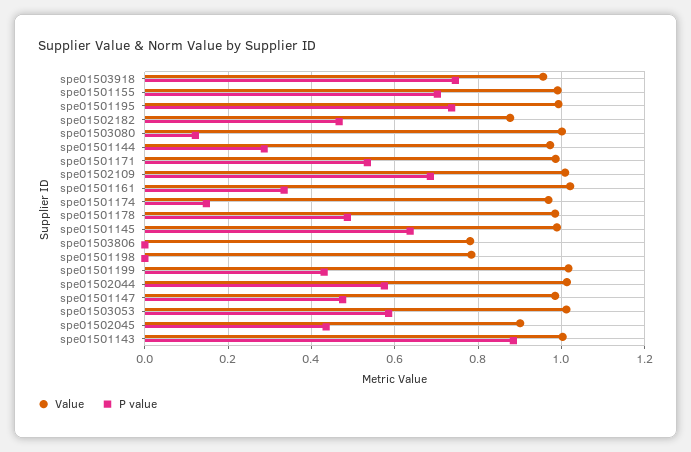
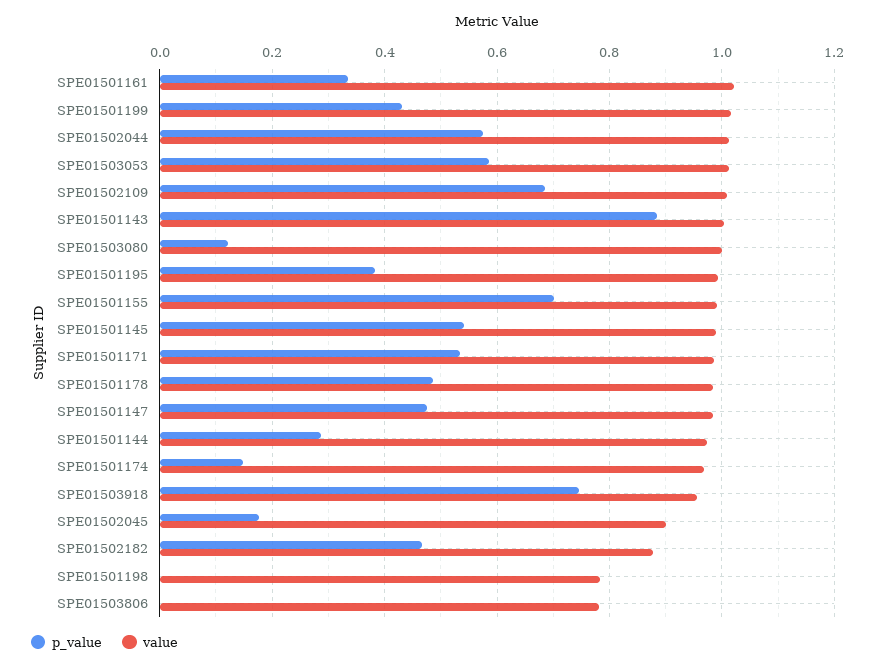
P value, spe01501195: 0.74 -> 0.38
P value, spe01501145: 0.64 -> 0.54
P value, spe01502045: 0.44 -> 0.18

